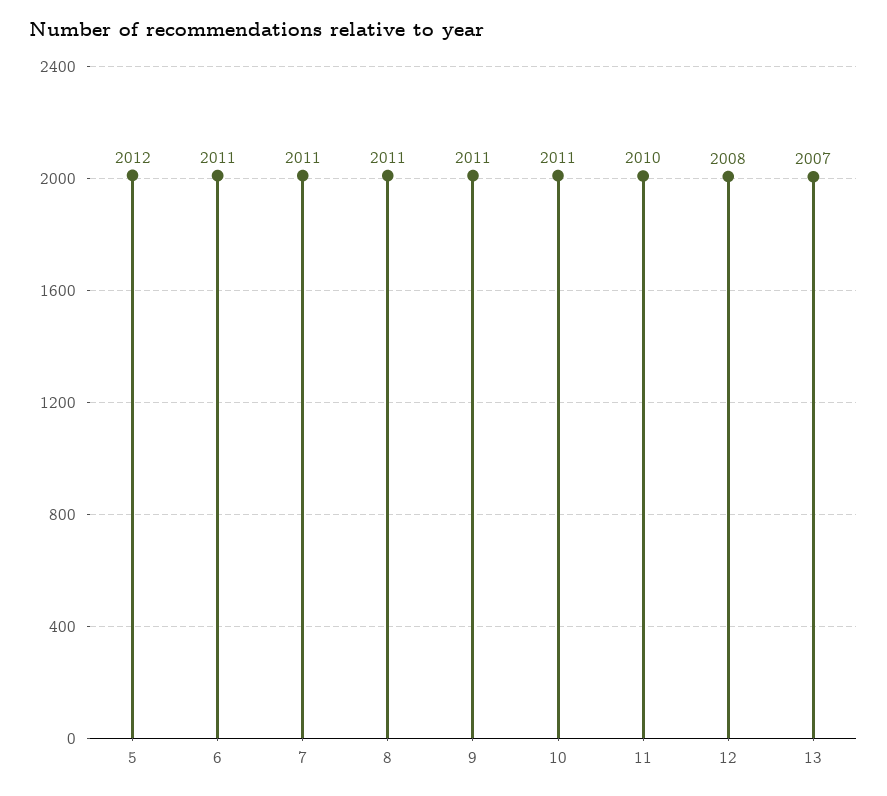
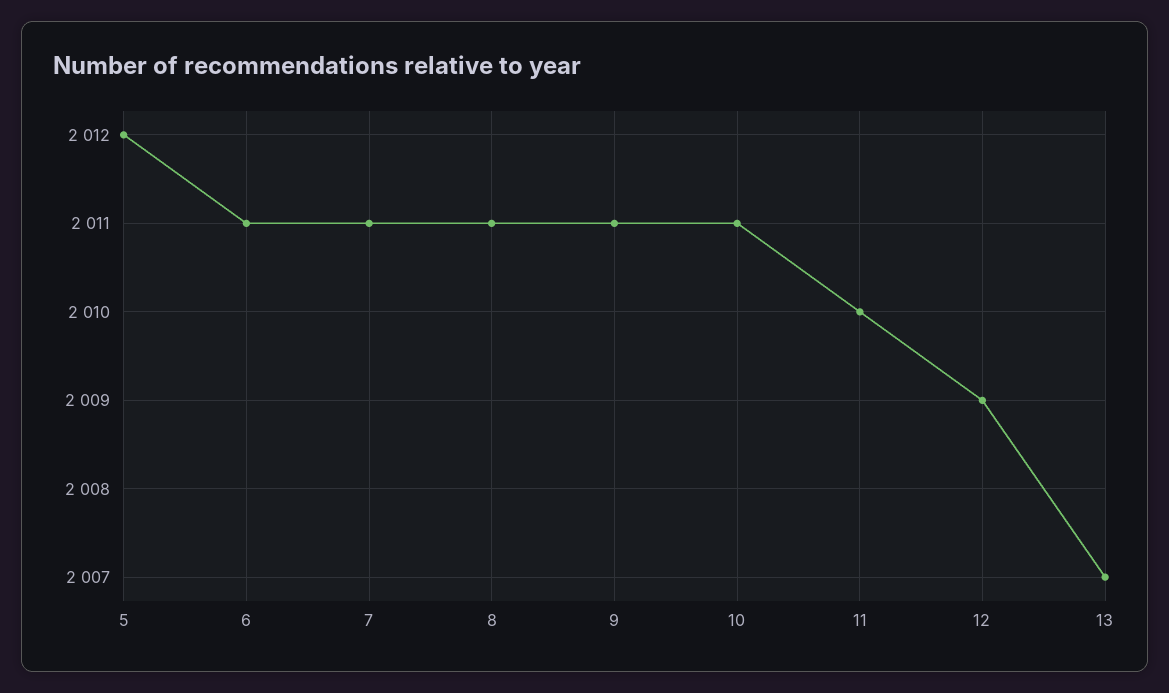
12: 2008 -> 2009

